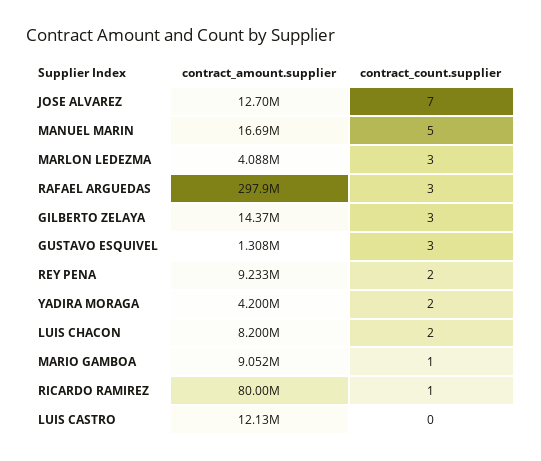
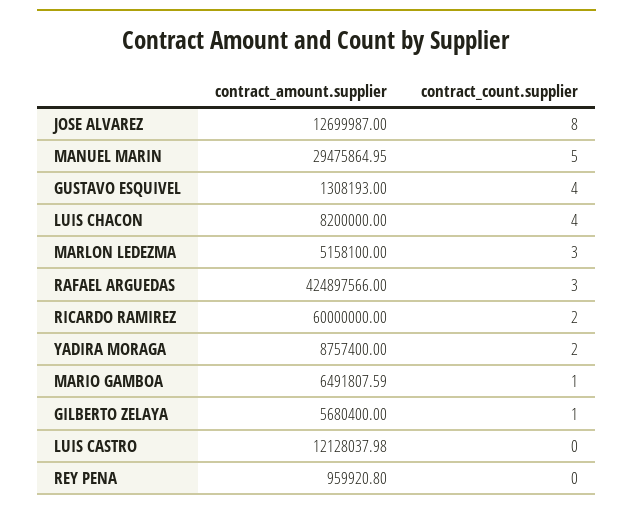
contract_count.supplier, JOSE ALVAREZ: 7 -> 8
contract_amount.supplier, MANUEL MARIN: 16690000 -> 29475864.95
contract_amount.supplier, MARLON LEDEZMA: 4088000 -> 5158100
contract_amount.supplier, RAFAEL ARGUEDAS: 297900000 -> 424897566
contract_amount.supplier, GILBERTO ZELAYA: 14370000 -> 5680400
contract_count.supplier, GILBERTO ZELAYA: 3 -> 1
contract_count.supplier, GUSTAVO ESQUIVEL: 3 -> 4
contract_amount.supplier, REY PENA: 9233000 -> 959920.8
contract_count.supplier, REY PENA: 2 -> 0
contract_amount.supplier, YADIRA MORAGA: 4200000 -> 8757400
contract_count.supplier, LUIS CHACON: 2 -> 4
contract_amount.supplier, MARIO GAMBOA: 9052000 -> 6491807.59
contract_amount.supplier, RICARDO RAMIREZ: 80000000 -> 60000000
contract_count.supplier, RICARDO RAMIREZ: 1 -> 2

